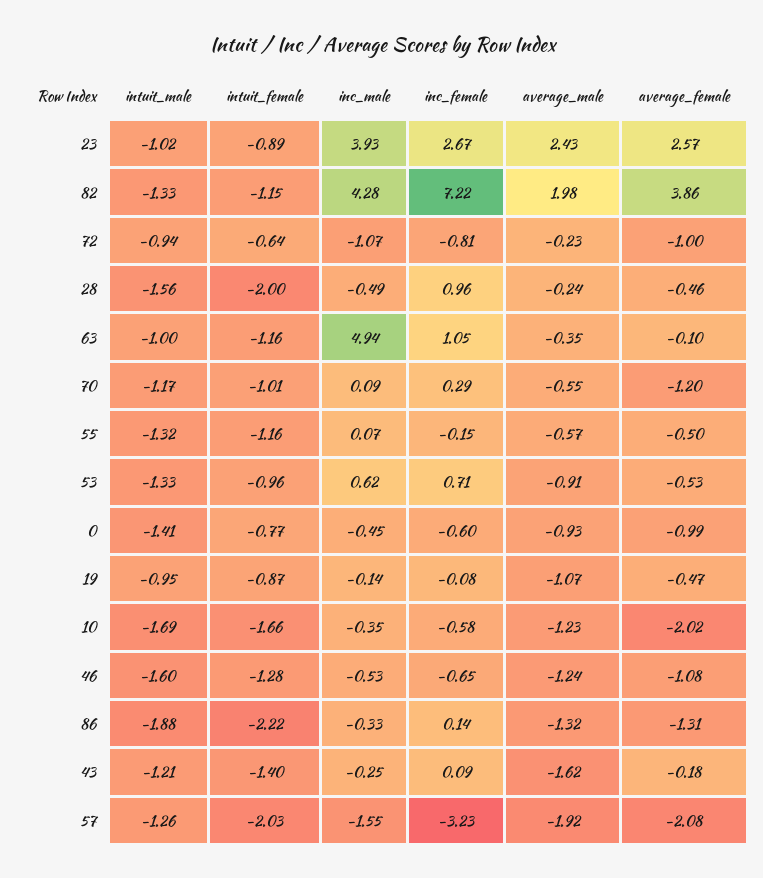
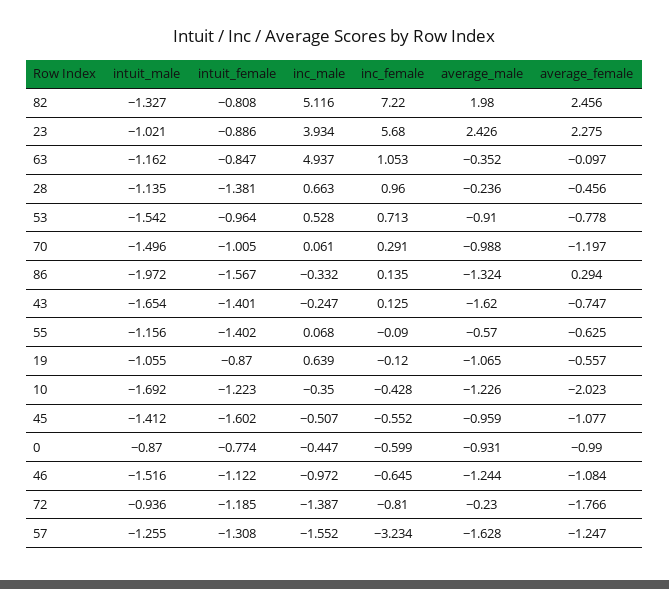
inc_female, 23: 2.67 -> 5.68
average_female, 23: 2.57 -> 2.275
intuit_female, 82: -1.15 -> -0.808
inc_male, 82: 4.28 -> 5.116
average_female, 82: 3.86 -> 2.456
intuit_female, 72: -0.64 -> -1.185
inc_male, 72: -1.07 -> -1.387
average_female, 72: -1 -> -1.766
intuit_male, 28: -1.56 -> -1.135
intuit_female, 28: -2 -> -1.381
inc_male, 28: -0.49 -> 0.663
intuit_male, 63: -1 -> -1.162
intuit_female, 63: -1.16 -> -0.847
intuit_male, 70: -1.17 -> -1.496
inc_male, 70: 0.09 -> 0.061
average_male, 70: -0.55 -> -0.988
intuit_male, 55: -1.32 -> -1.156
intuit_female, 55: -1.16 -> -1.402
inc_female, 55: -0.15 -> -0.09
average_female, 55: -0.5 -> -0.625
intuit_male, 53: -1.33 -> -1.542
inc_male, 53: 0.62 -> 0.528
average_female, 53: -0.53 -> -0.778
intuit_male, 0: -1.41 -> -0.87
intuit_male, 19: -0.95 -> -1.055
inc_male, 19: -0.14 -> 0.639
inc_female, 19: -0.08 -> -0.12
average_female, 19: -0.47 -> -0.557
intuit_female, 10: -1.66 -> -1.223
inc_female, 10: -0.58 -> -0.428
intuit_male, 46: -1.6 -> -1.516
intuit_female, 46: -1.28 -> -1.122
inc_male, 46: -0.53 -> -0.972
intuit_male, 86: -1.88 -> -1.972
intuit_female, 86: -2.22 -> -1.567
average_female, 86: -1.31 -> 0.294
intuit_male, 43: -1.21 -> -1.654
inc_female, 43: 0.09 -> 0.125
average_female, 43: -0.18 -> -0.747
intuit_female, 57: -2.03 -> -1.308
average_male, 57: -1.92 -> -1.628
average_female, 57: -2.08 -> -1.247
intuit_male, 45: none -> -1.412
intuit_female, 45: none -> -1.602
inc_male, 45: none -> -0.507
inc_female, 45: none -> -0.552
average_male, 45: none -> -0.959
average_female, 45: none -> -1.077

